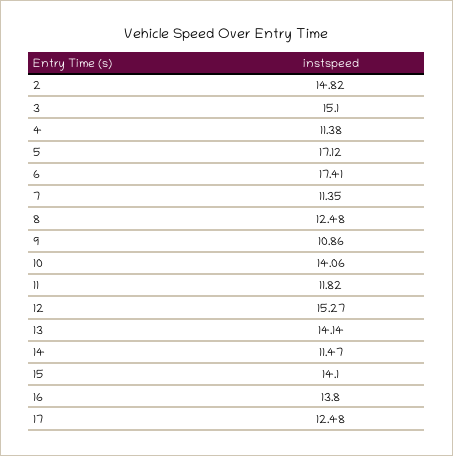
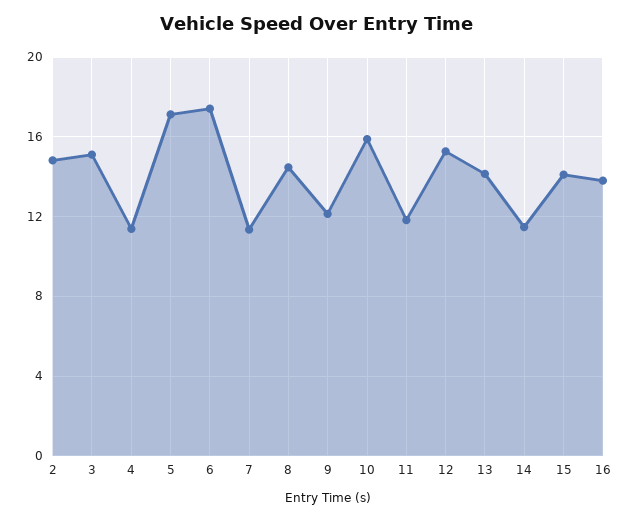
8: 12.48 -> 14.5
9: 10.86 -> 12
10: 14.06 -> 16
17: 12.48 -> none

